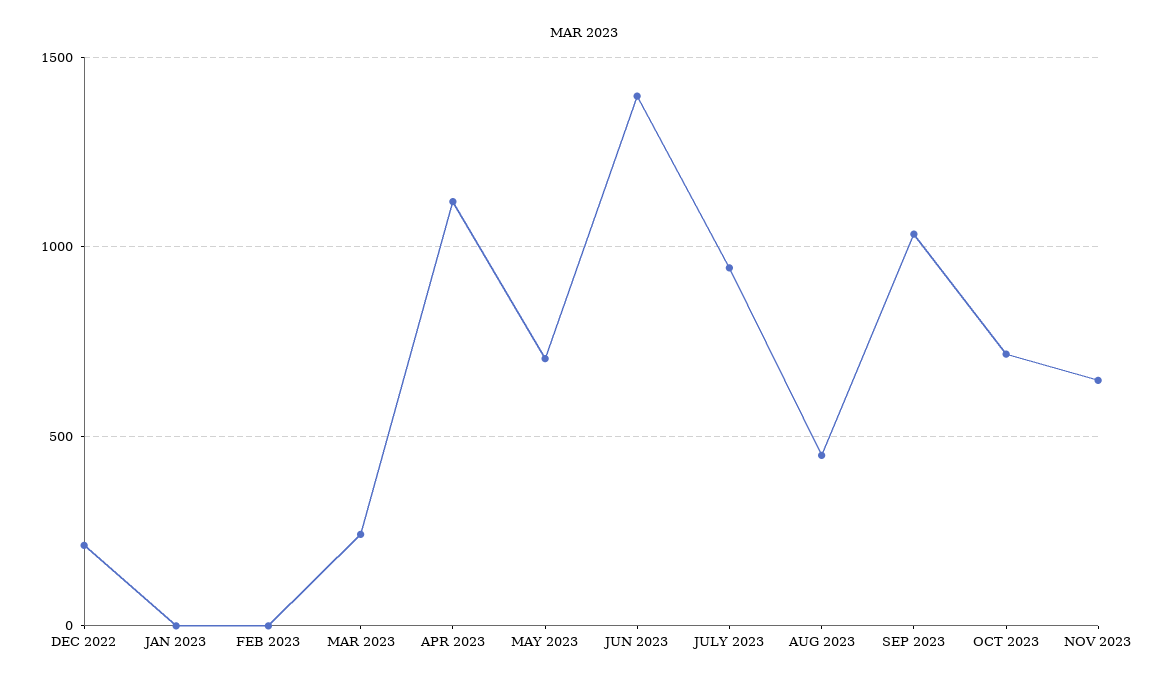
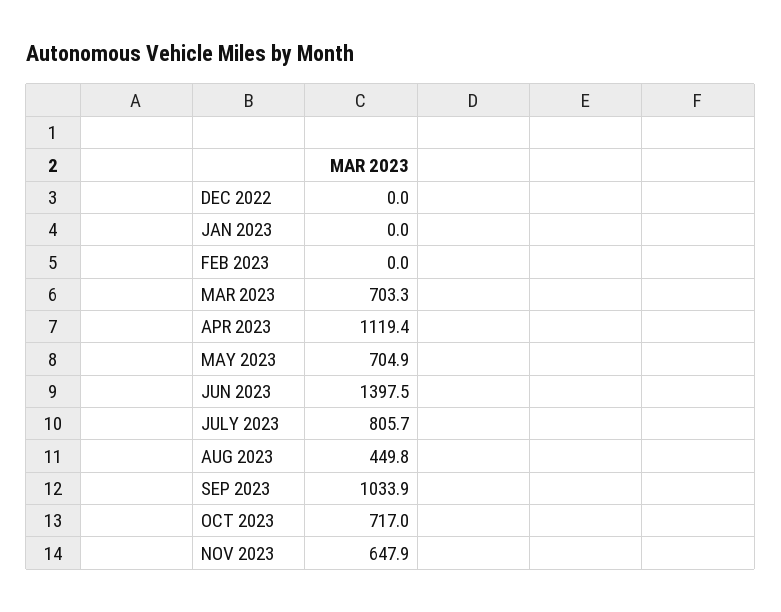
DEC 2022: 200 -> 0
MAR 2023: 250 -> 703.3
JULY 2023: 950 -> 805.7

